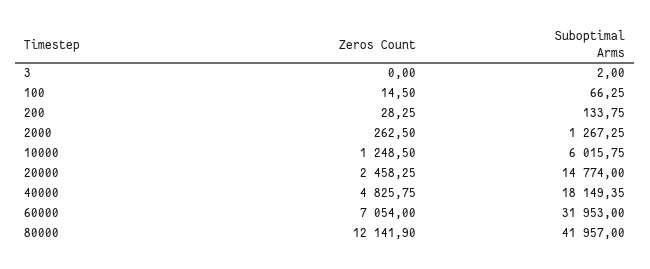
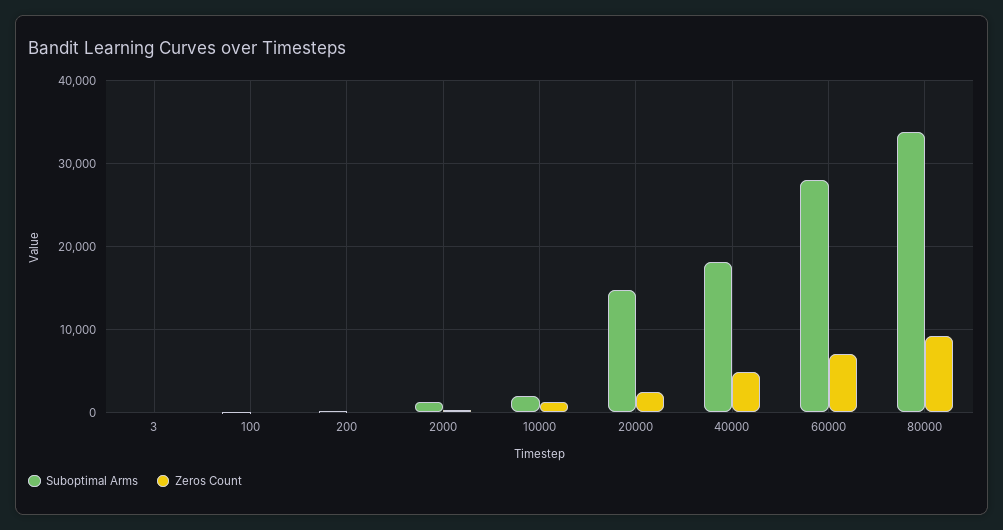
Suboptimal Arms, 10000: 6015.75 -> 2000
Suboptimal Arms, 60000: 31953 -> 28000
Zeros Count, 80000: 12141.9 -> 9000
Suboptimal Arms, 80000: 41957 -> 34000

